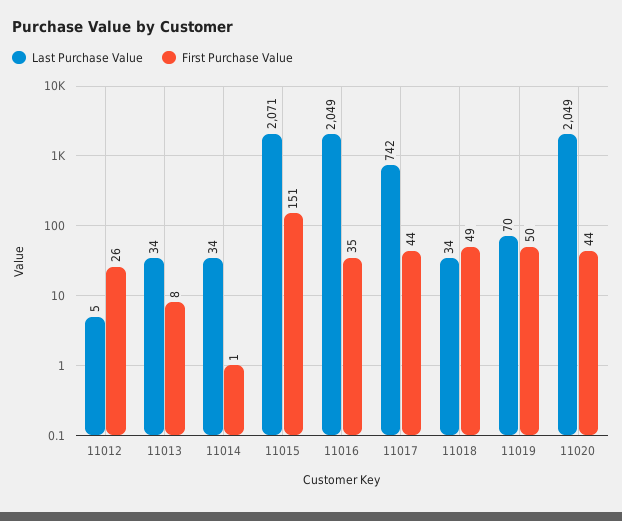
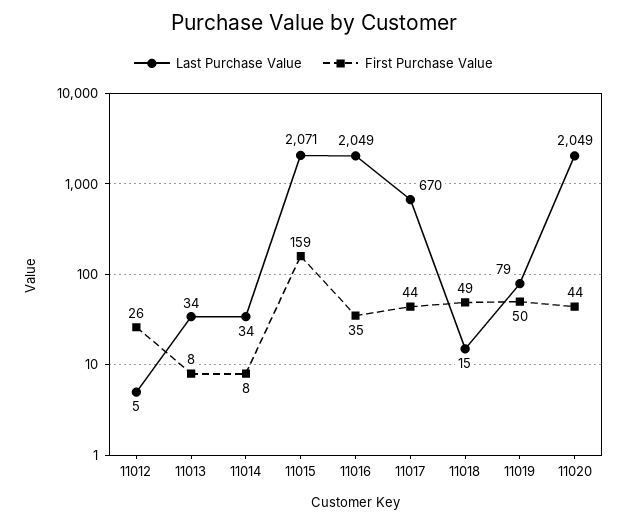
First Purchase Value, 11014: 1 -> 8
First Purchase Value, 11015: 151 -> 159
Last Purchase Value, 11017: 742 -> 670
Last Purchase Value, 11018: 34 -> 15
Last Purchase Value, 11019: 70 -> 79

